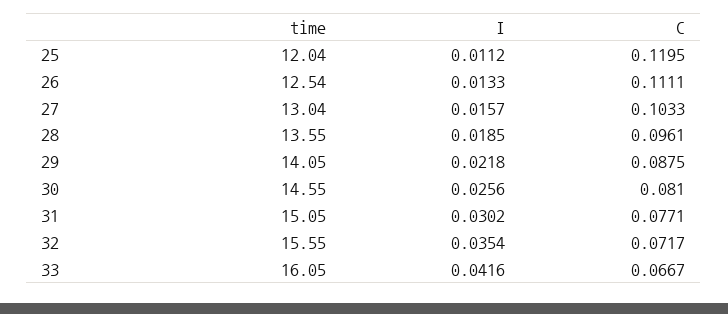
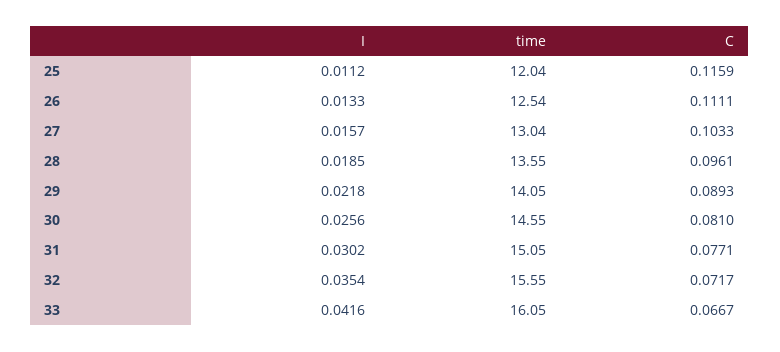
C, 25: 0.1195 -> 0.1159
C, 29: 0.0875 -> 0.0893

